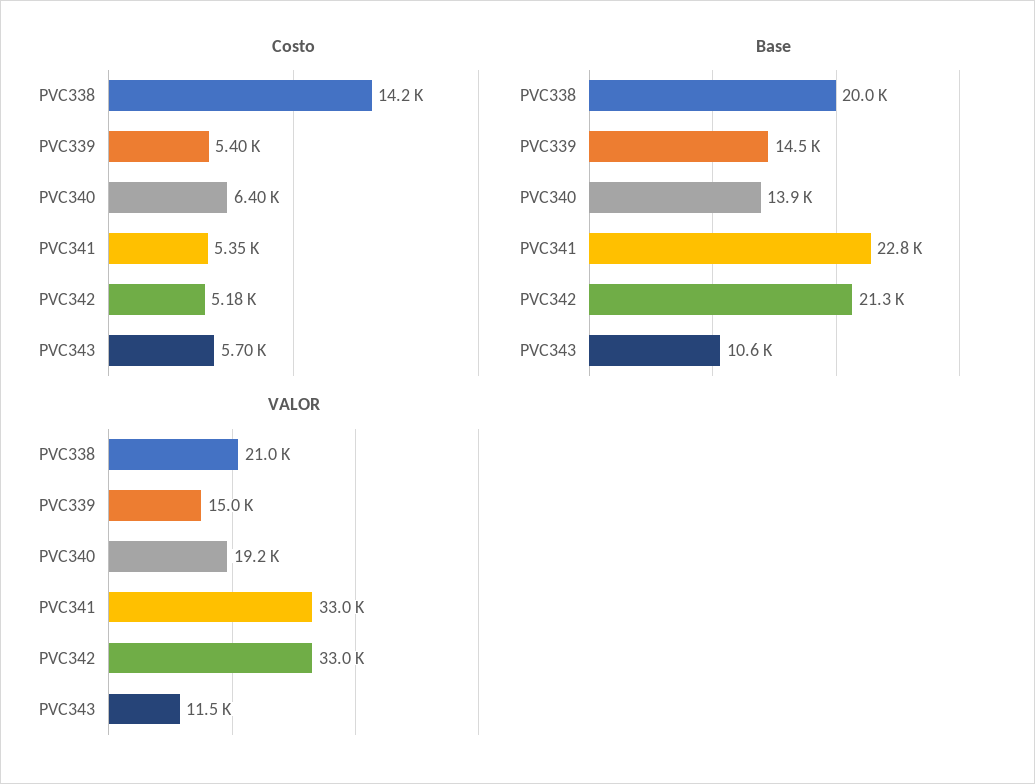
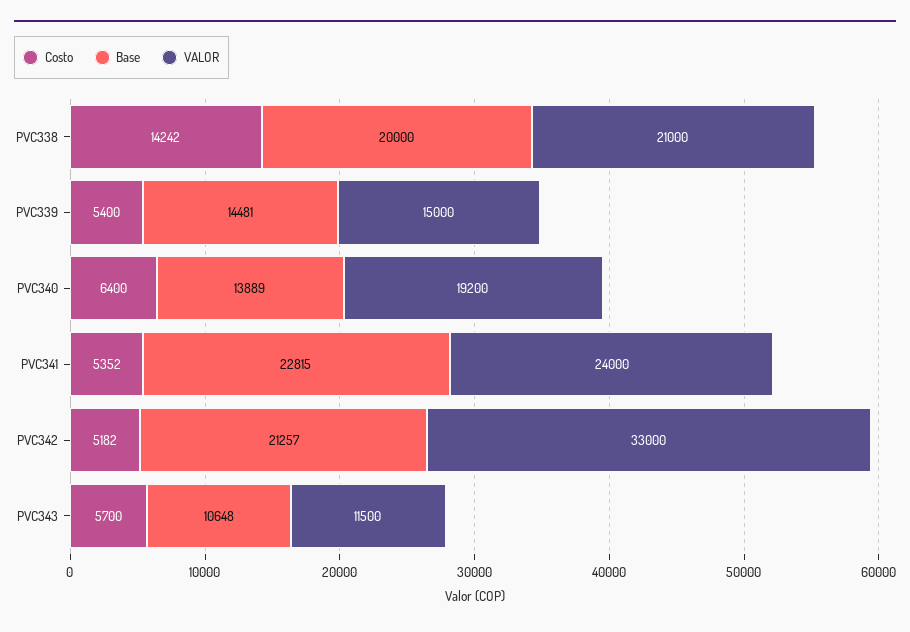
VALOR, PVC341: 33000 -> 24000

